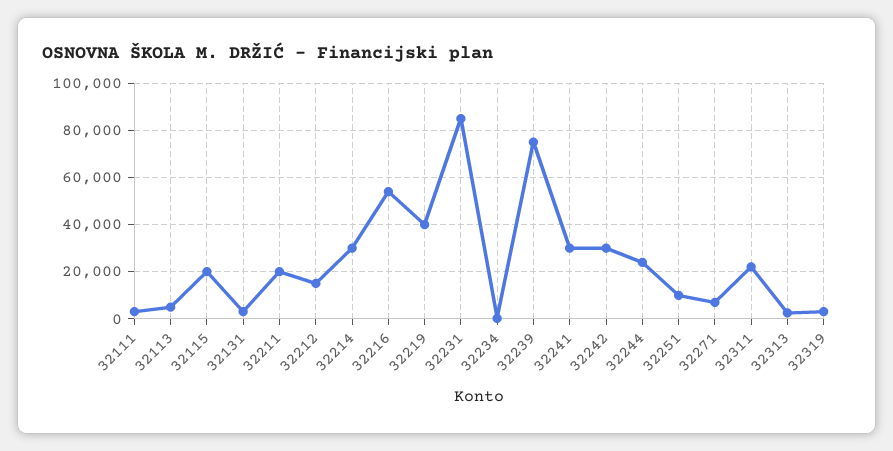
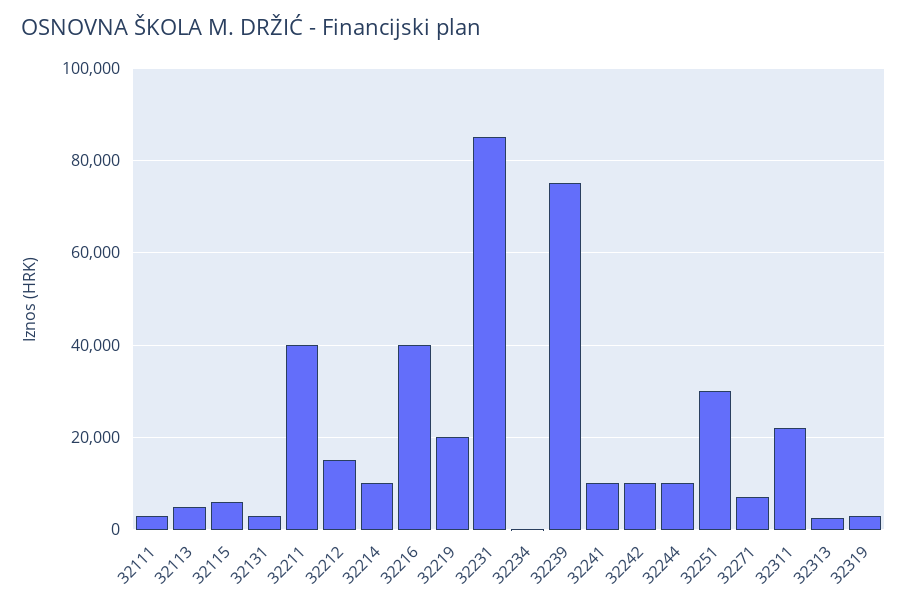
32115: 20000 -> 6000
32211: 20000 -> 40000
32214: 30000 -> 10000
32216: 55000 -> 40000
32219: 40000 -> 20000
32241: 30000 -> 10000
32242: 30000 -> 10000
32244: 25000 -> 10000
32251: 10000 -> 30000

